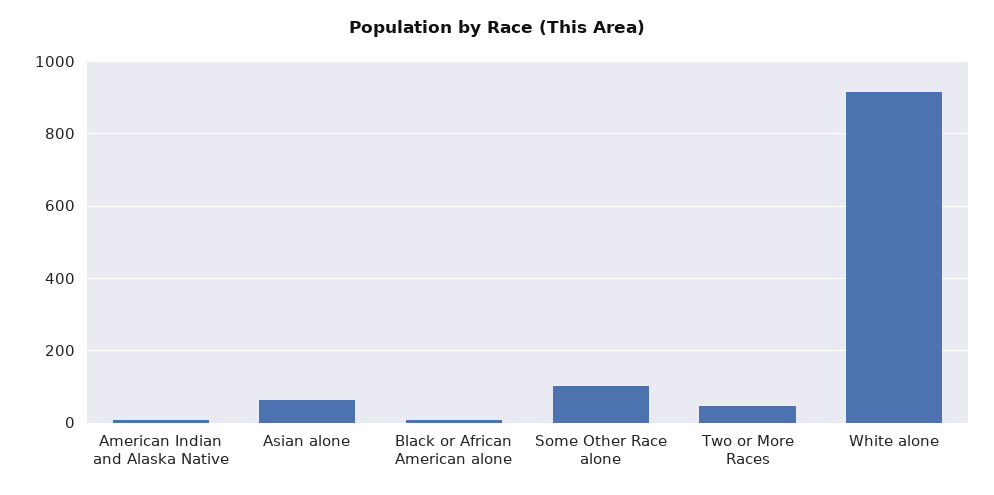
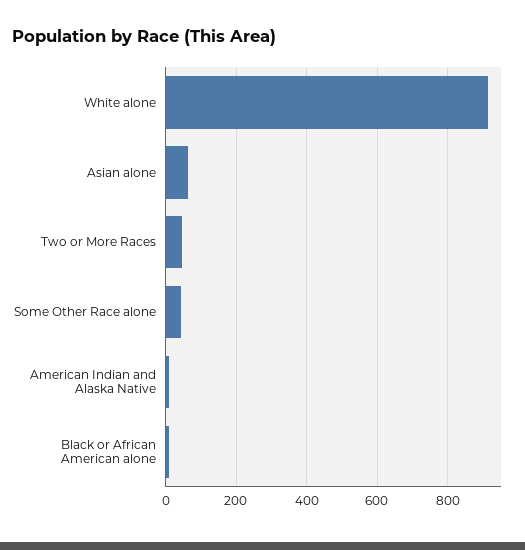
Some Other Race alone: 100 -> 40

